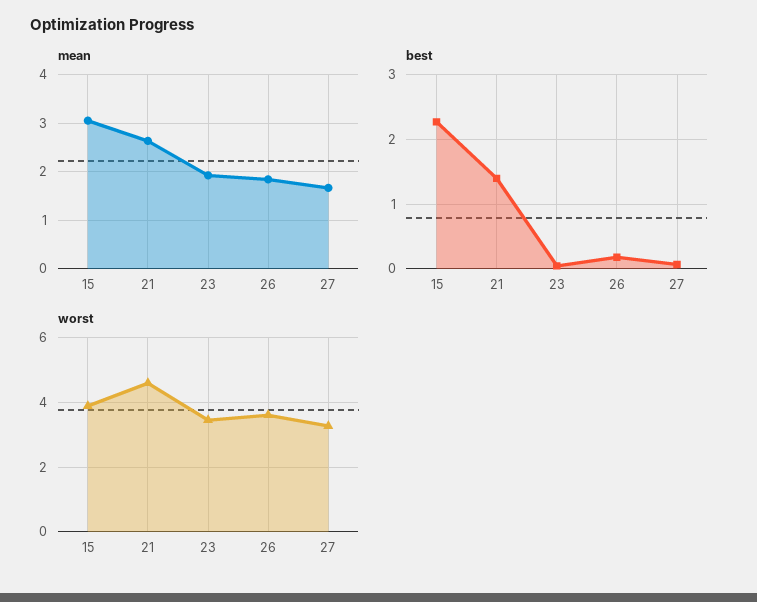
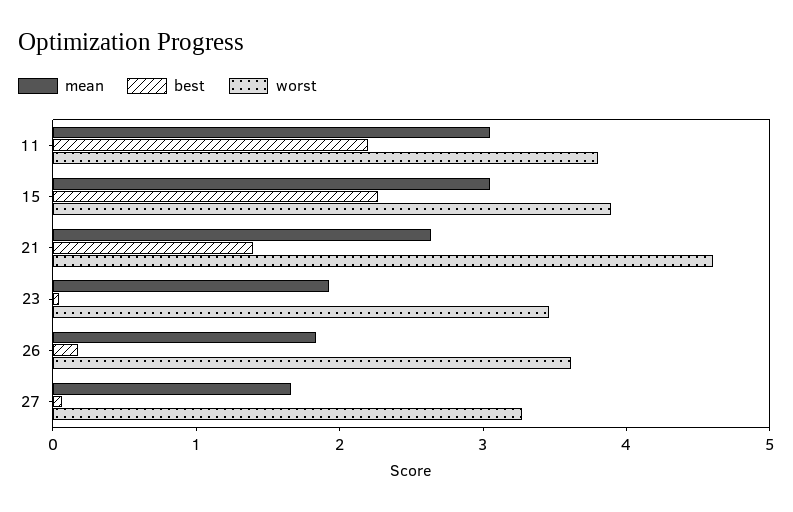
mean, 11: none -> 3
best, 11: none -> 2.2
worst, 11: none -> 3.8

